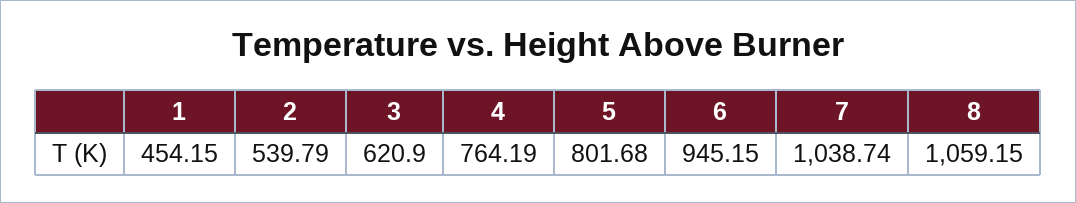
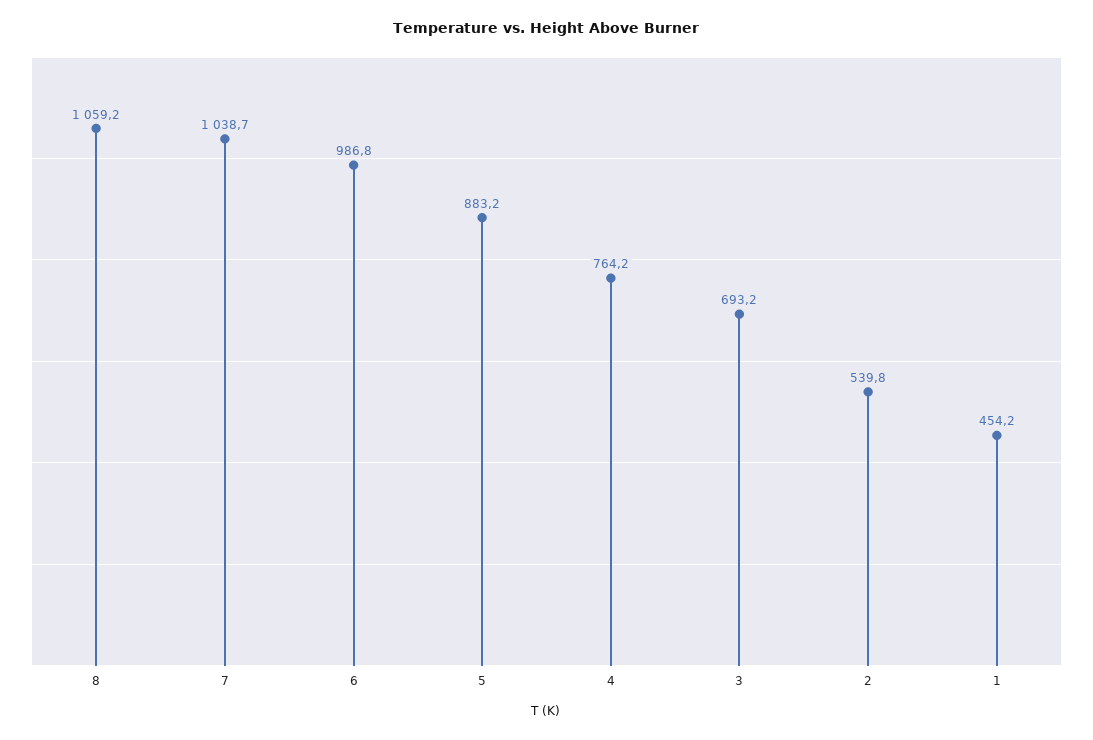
3: 620.9 -> 693.2
5: 801.68 -> 883.2
6: 945.15 -> 986.8

